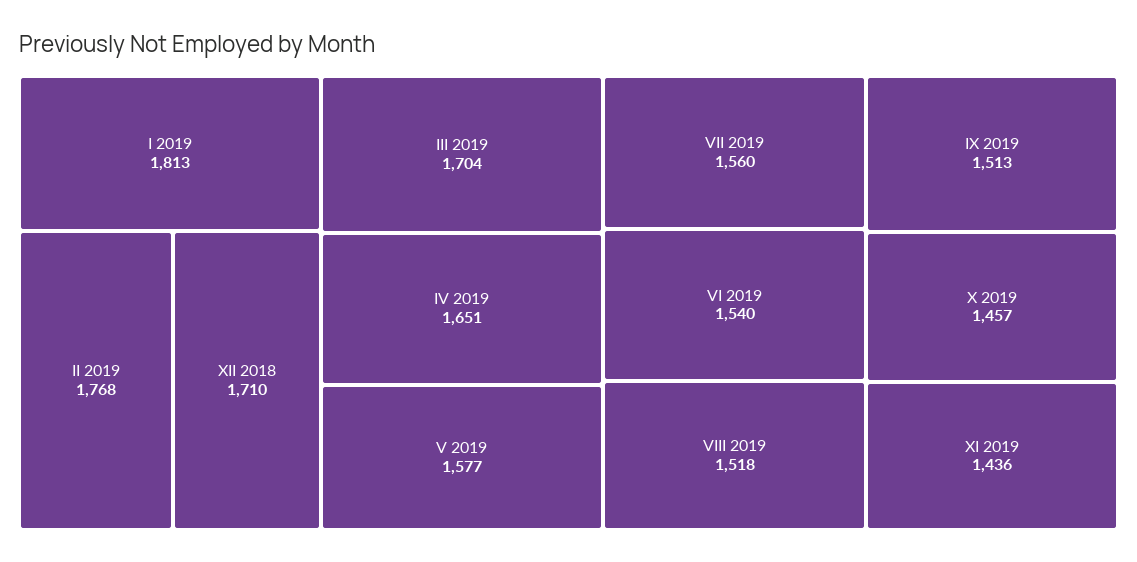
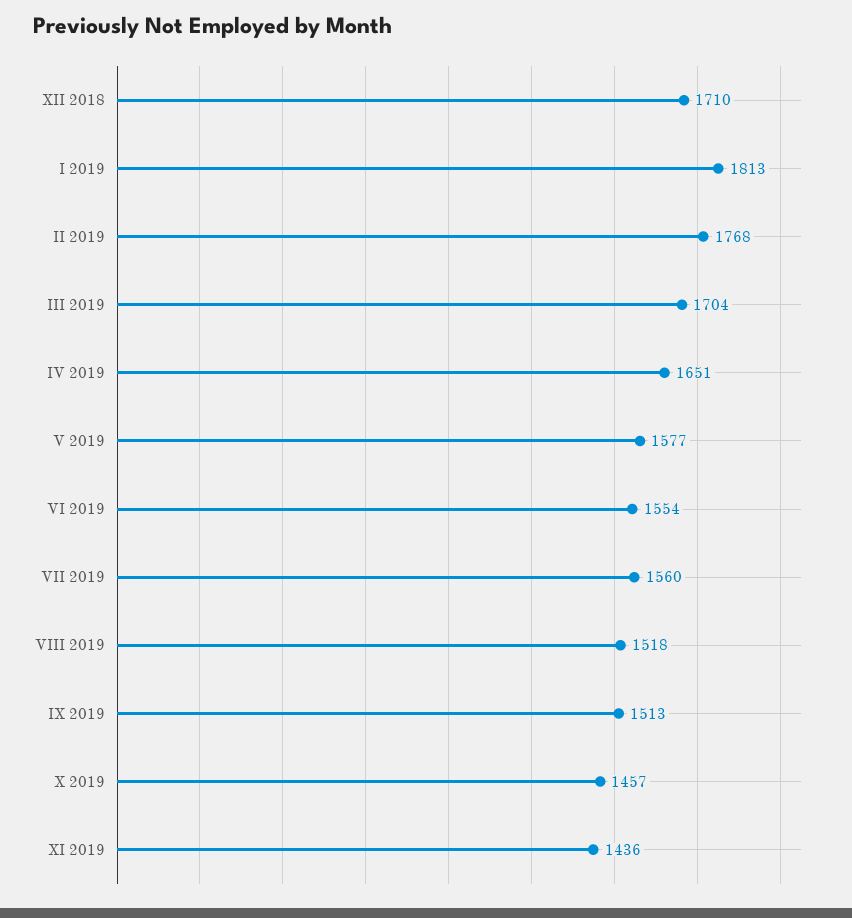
VI 2019: 1540 -> 1554

